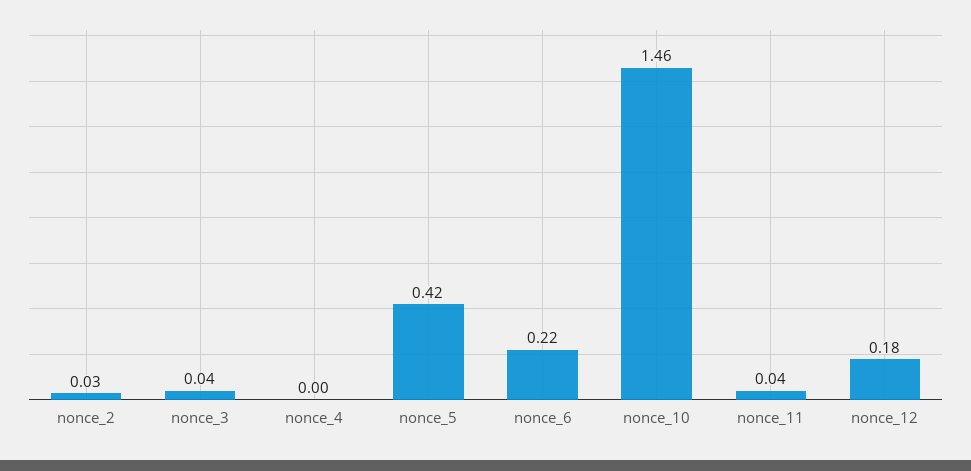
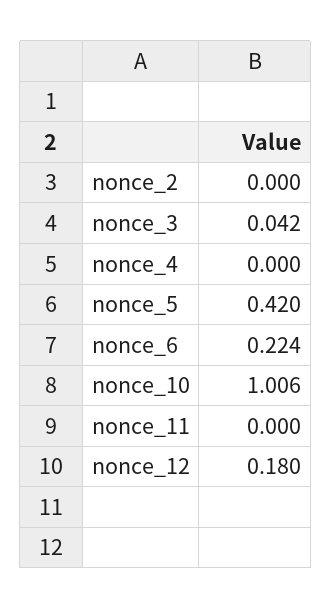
nonce_2: 0.03 -> 0
nonce_10: 1.46 -> 1.006
nonce_11: 0.04 -> 0

